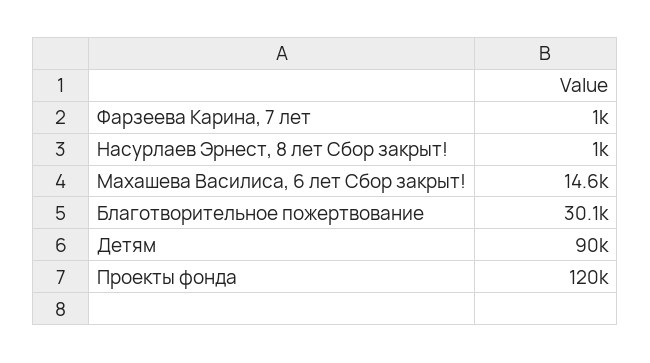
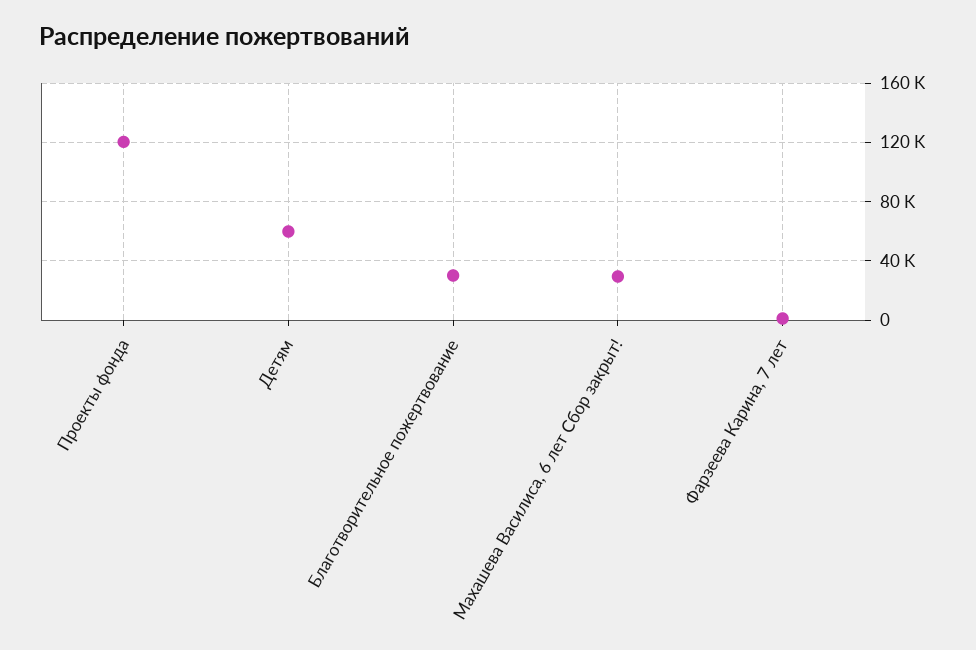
Насурлаев Эрнест, 8 лет Сбор закрыт!: 1000 -> none
Махашева Василиса, 6 лет Сбор закрыт!: 14600 -> 30000
Детям: 90000 -> 60000

